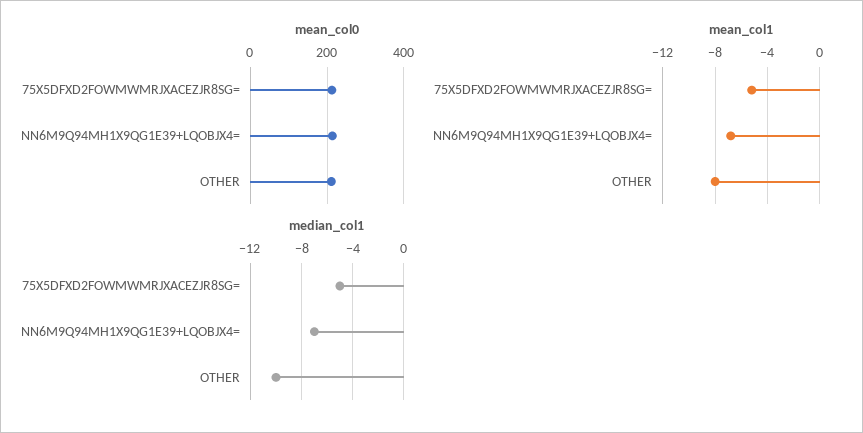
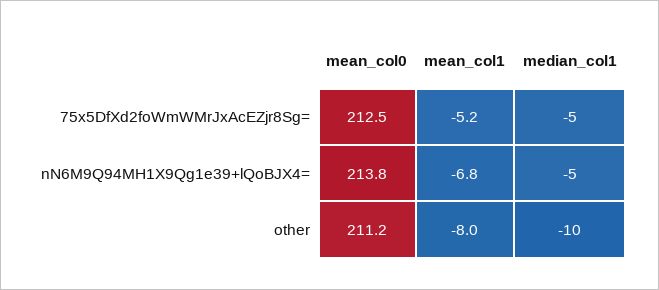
median_col1, NN6M9Q94MH1X9QG1E39+LQOBJX4=: -7 -> -5

